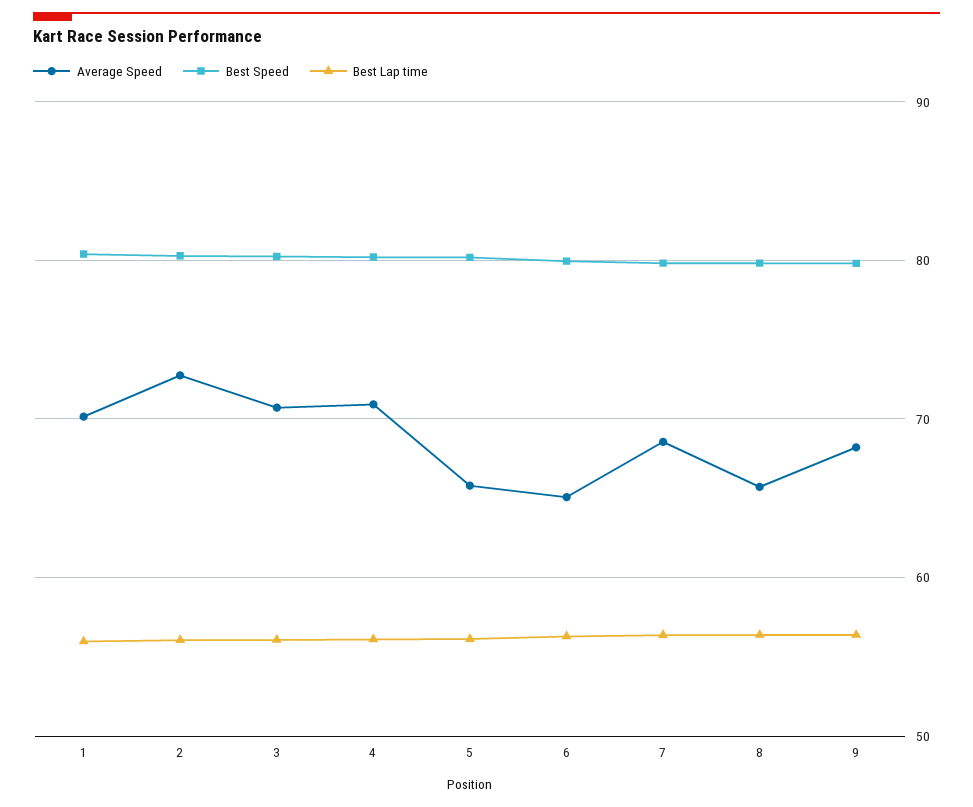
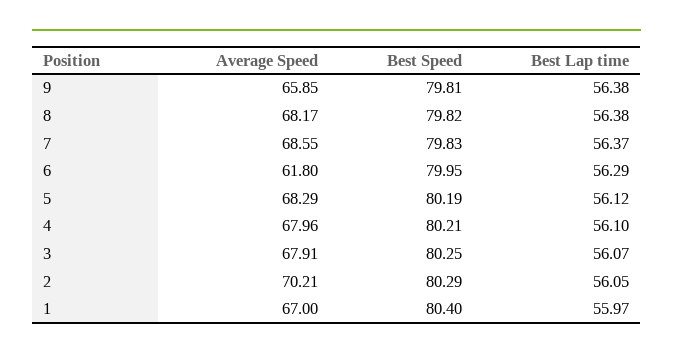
Average Speed, 1: 70 -> 67
Average Speed, 2: 73 -> 70.21
Average Speed, 3: 71 -> 67.91
Average Speed, 4: 71 -> 67.96
Average Speed, 5: 66 -> 68.29
Average Speed, 6: 65 -> 61.8
Average Speed, 8: 66 -> 68.17
Average Speed, 9: 68 -> 65.85

